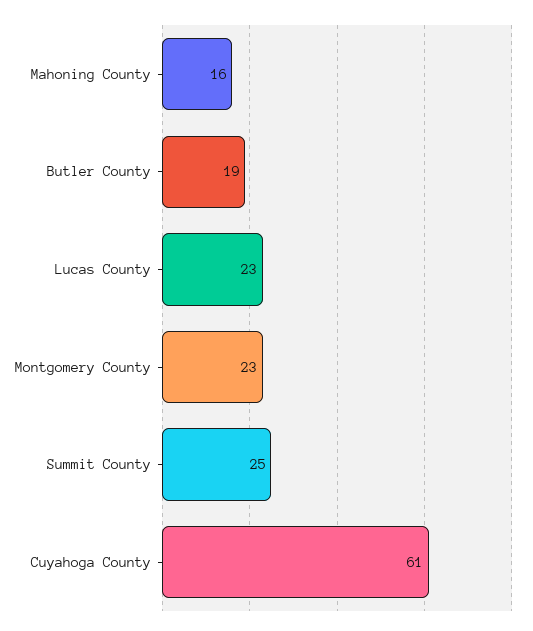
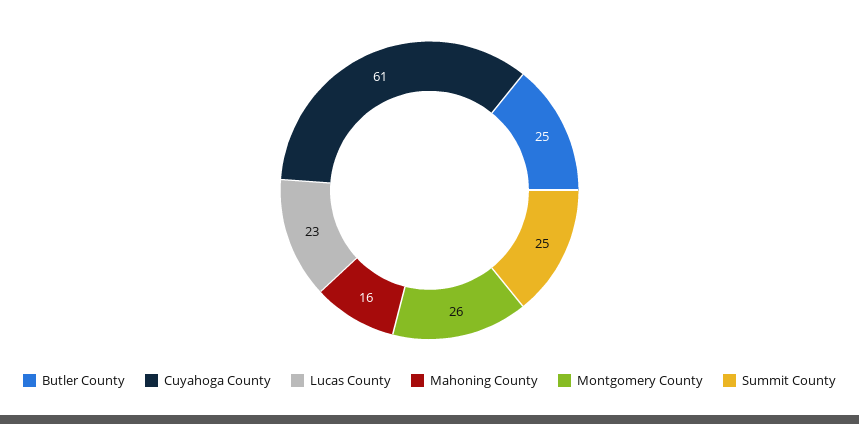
Butler County: 19 -> 25
Montgomery County: 23 -> 26

